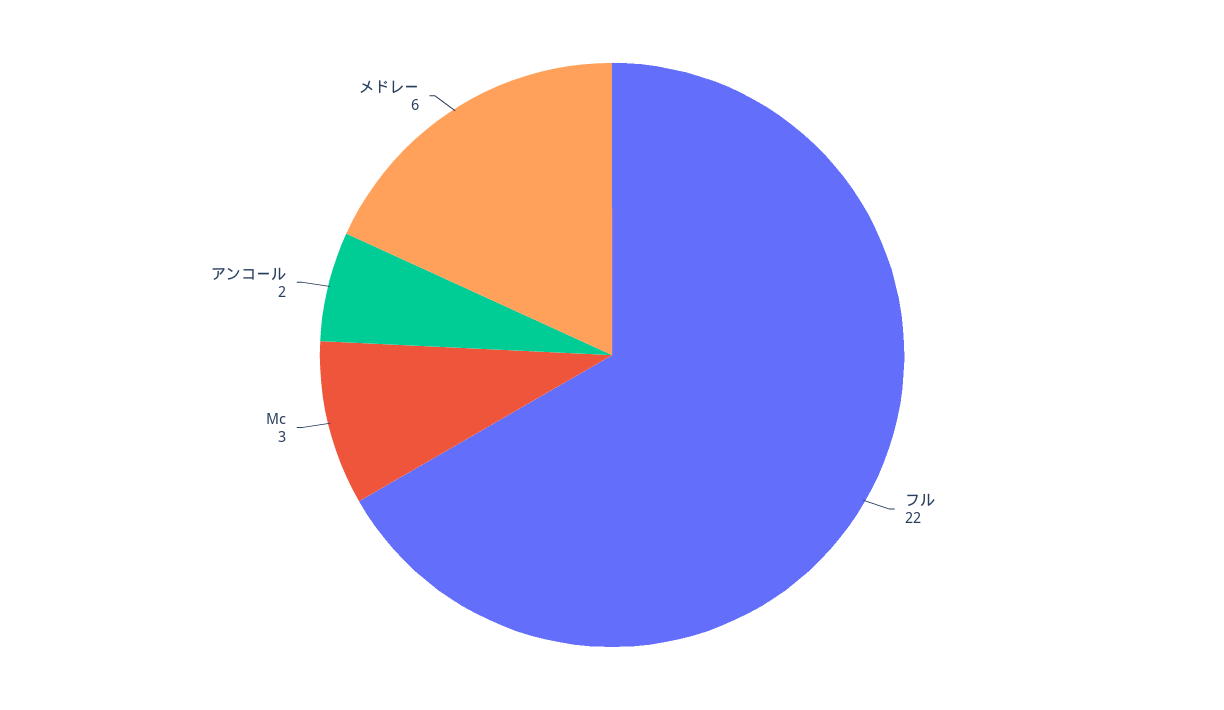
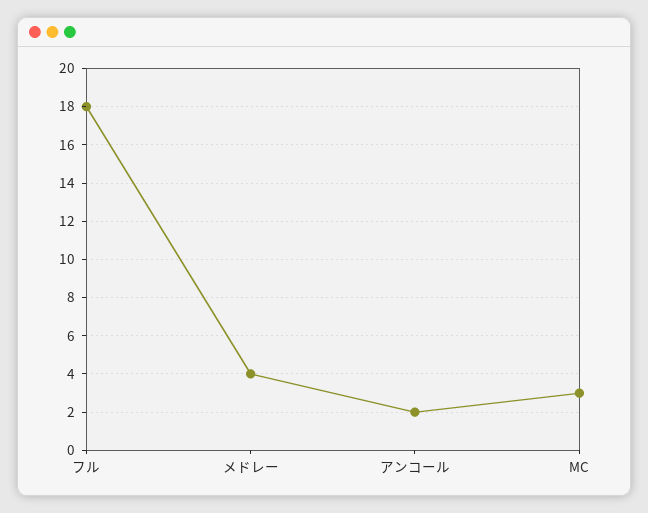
フル: 22 -> 18
メドレー: 6 -> 4

